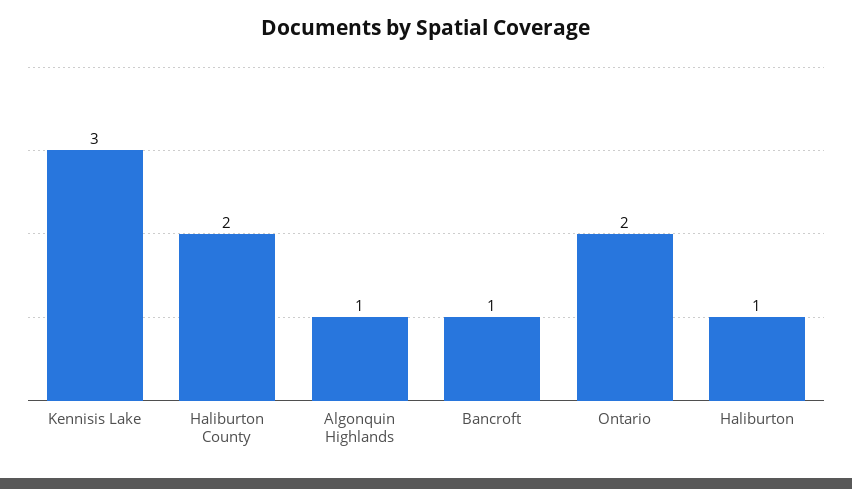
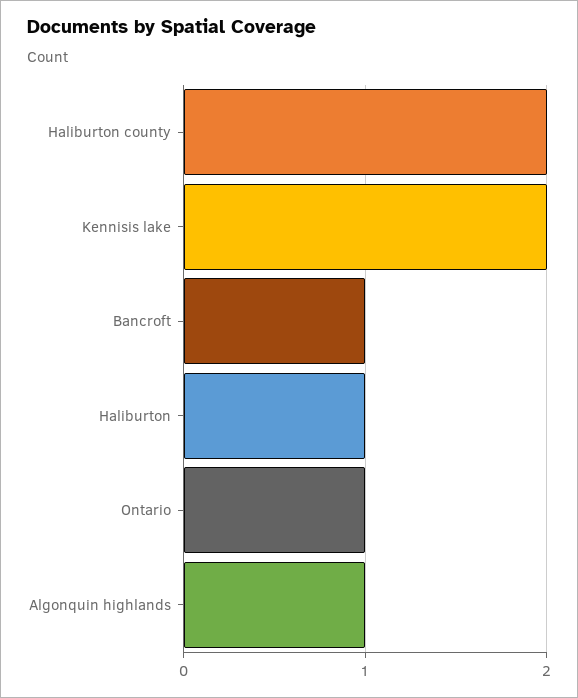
Kennisis Lake: 3 -> 2
Ontario: 2 -> 1

